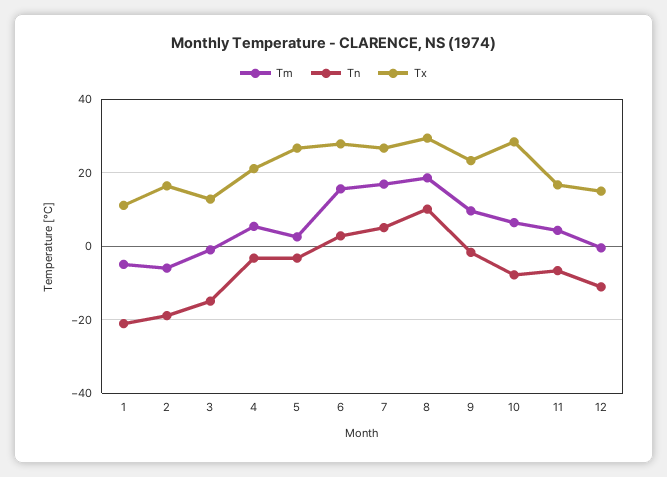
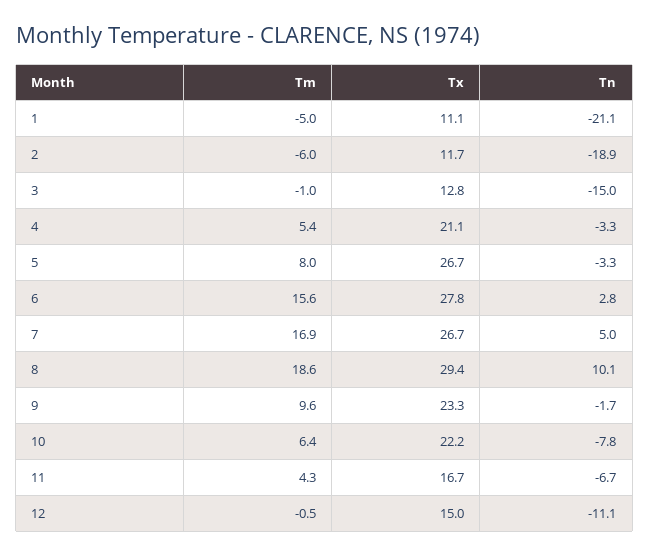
Tx, 2: 16 -> 11.7
Tm, 5: 2 -> 8
Tx, 10: 28 -> 22.2

